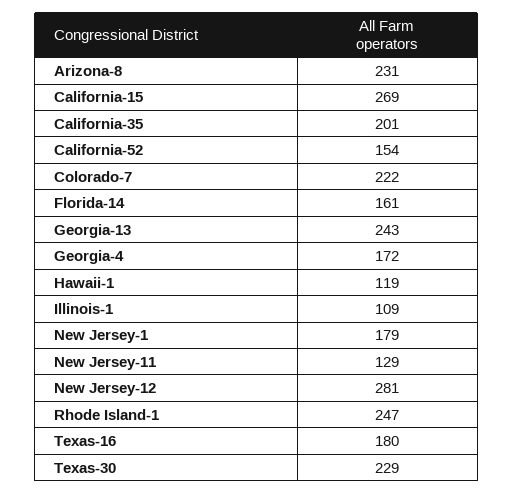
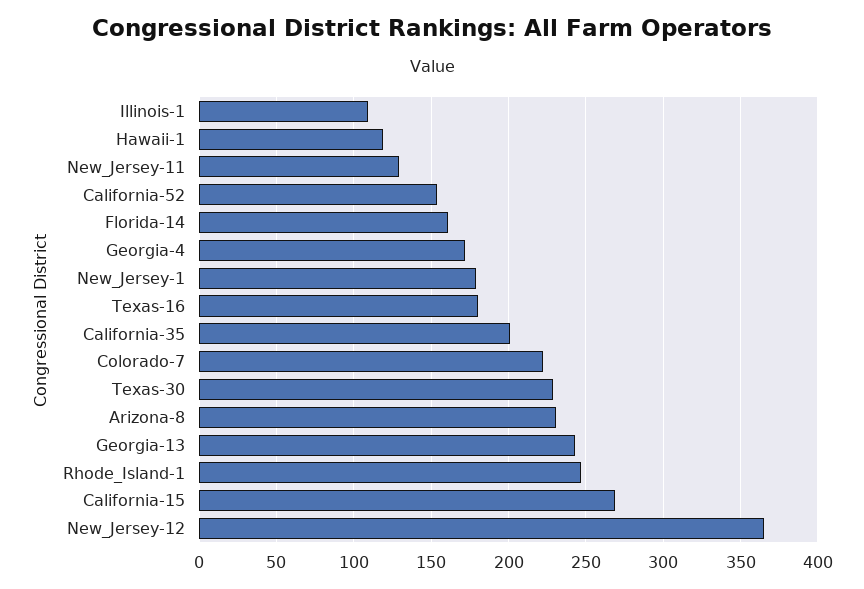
New Jersey-12: 281 -> 365

